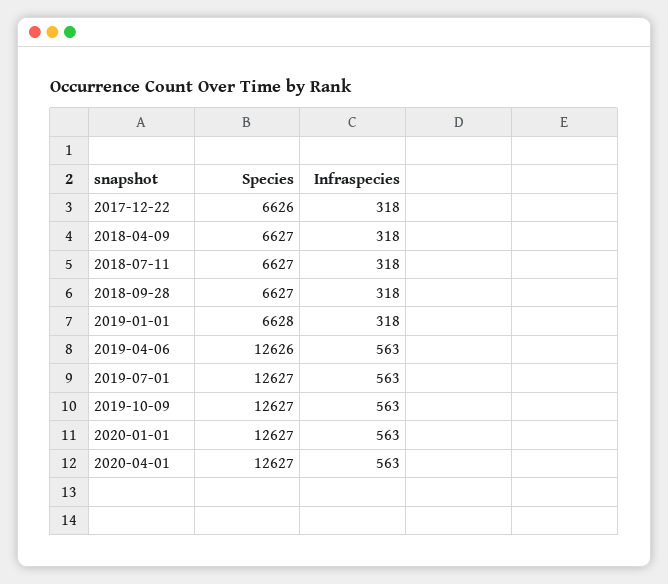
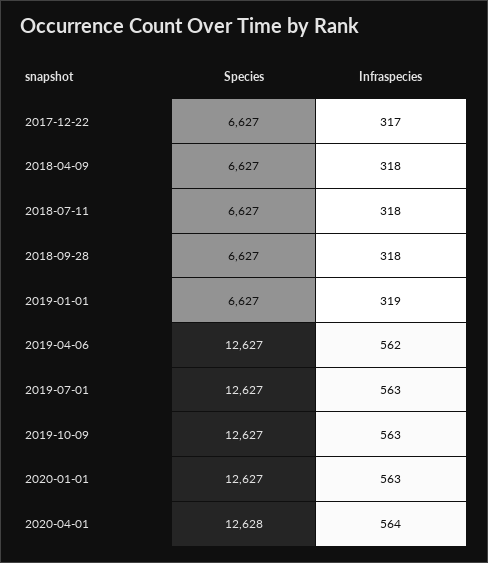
Species, 2017-12-22: 6626 -> 6627
Infraspecies, 2017-12-22: 318 -> 317
Species, 2019-01-01: 6628 -> 6627
Infraspecies, 2019-01-01: 318 -> 319
Species, 2019-04-06: 12626 -> 12627
Infraspecies, 2019-04-06: 563 -> 562
Species, 2020-04-01: 12627 -> 12628
Infraspecies, 2020-04-01: 563 -> 564

